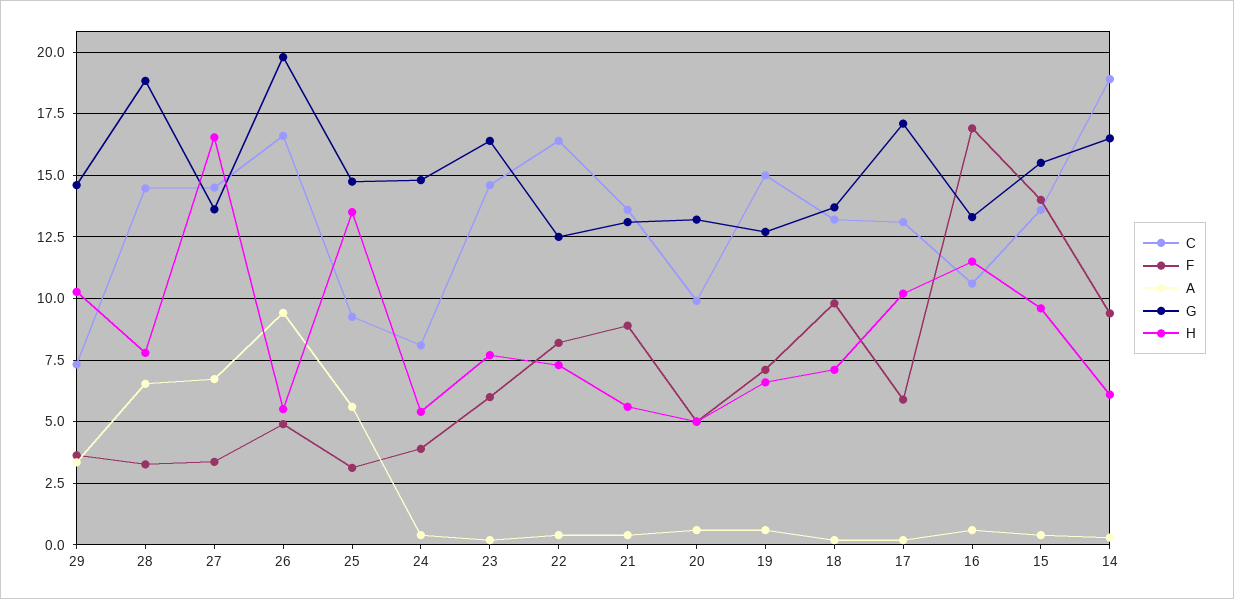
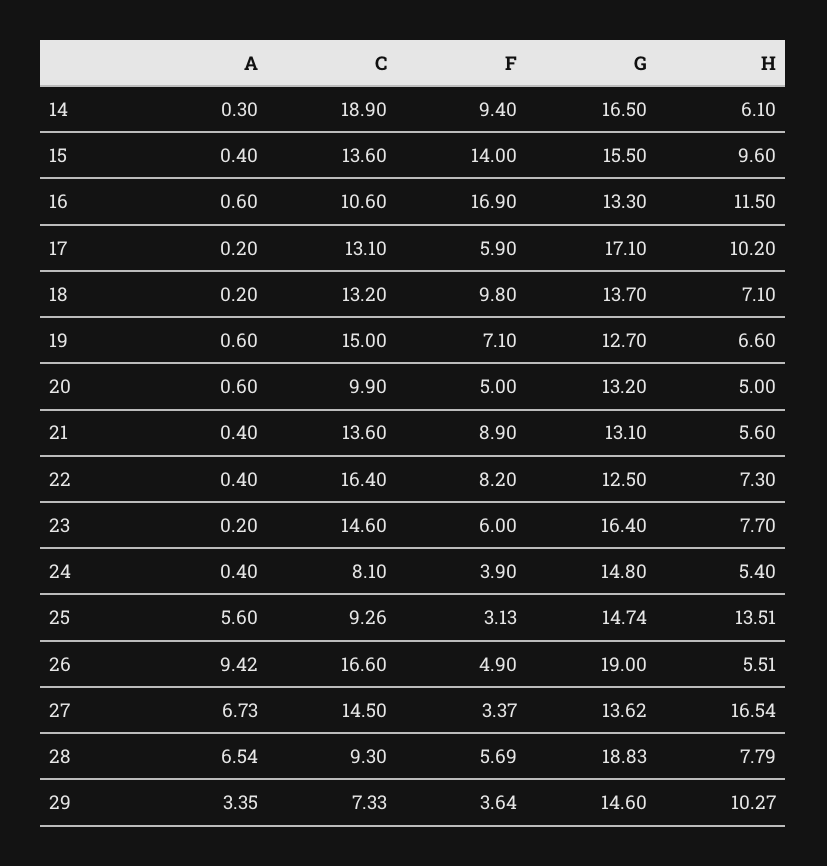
C, 28: 14.5 -> 9.3
F, 28: 3.25 -> 5.69
G, 26: 19.75 -> 19

